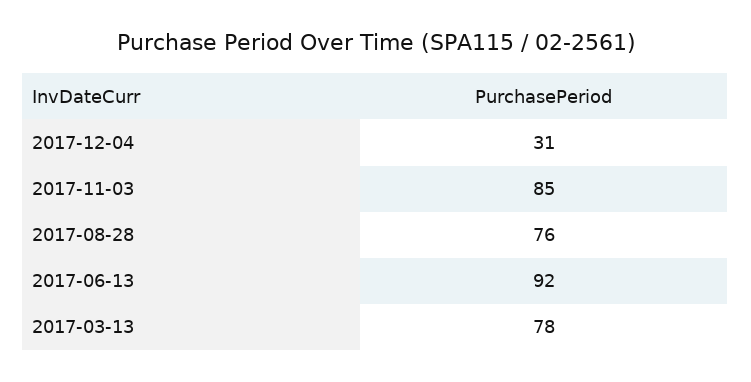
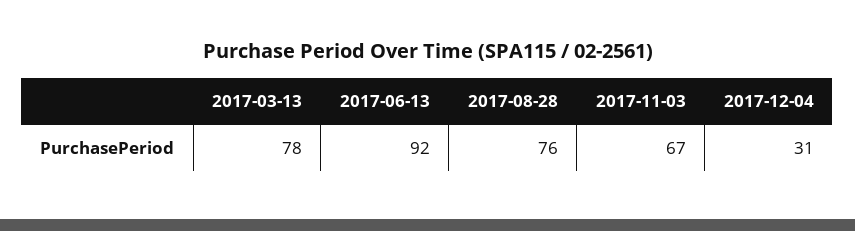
2017-11-03: 85 -> 67

